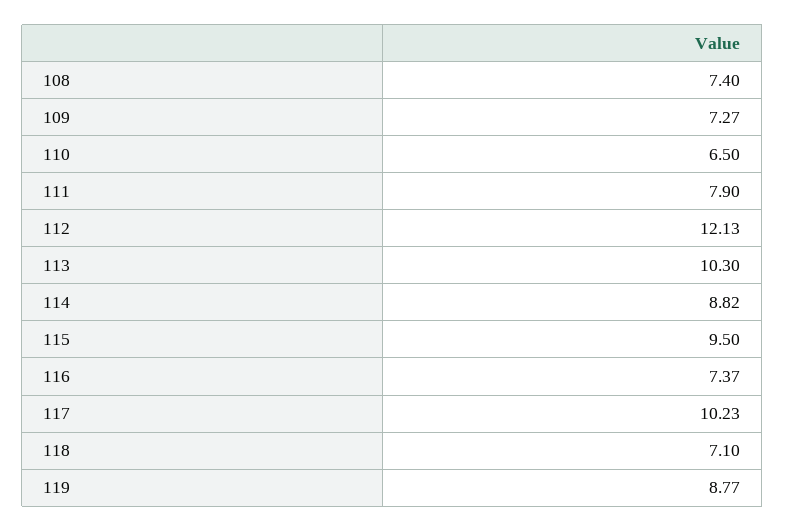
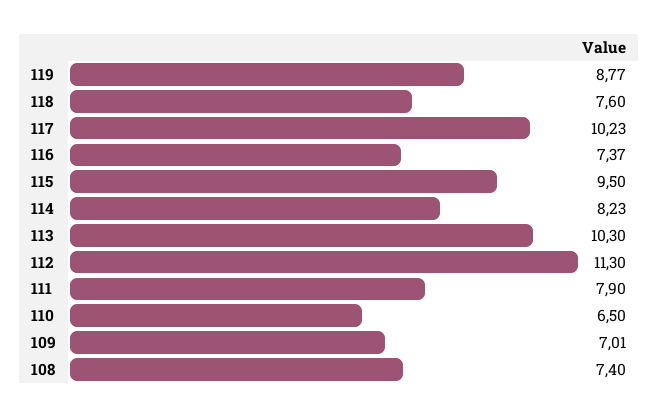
109: 7.27 -> 7.01
112: 12.13 -> 11.3
114: 8.82 -> 8.23
118: 7.1 -> 7.6

